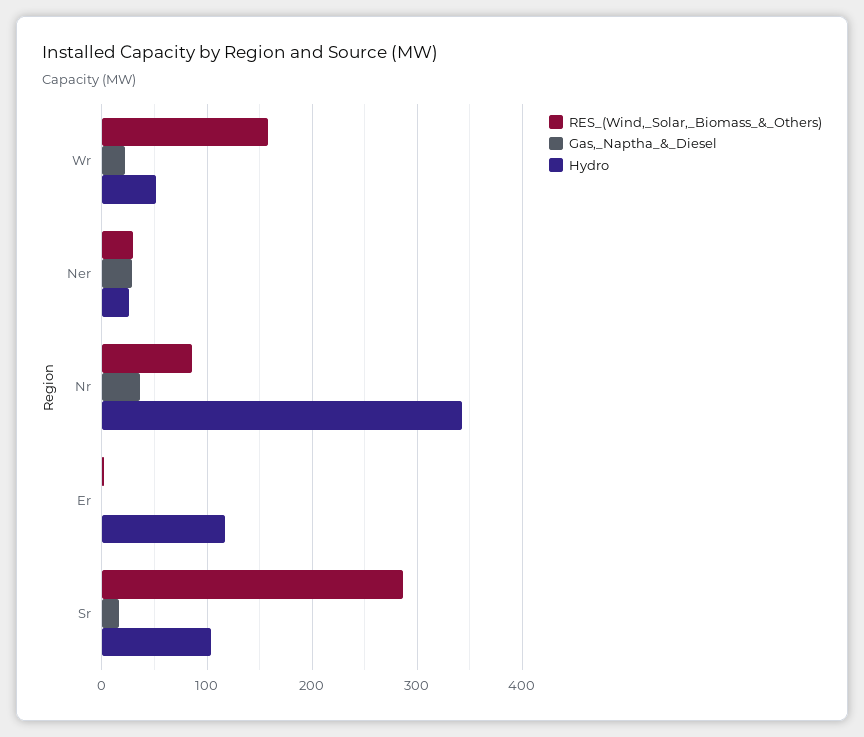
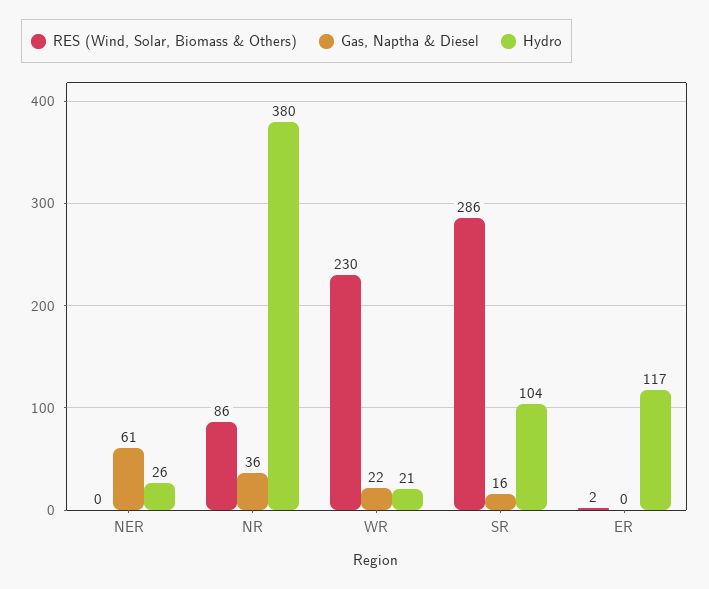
RES_(Wind,_Solar,_Biomass_&_Others), Wr: 160 -> 230
Hydro, Wr: 50 -> 21
RES_(Wind,_Solar,_Biomass_&_Others), Ner: 30 -> 0
Gas,_Naptha_&_Diesel, Ner: 30 -> 61
Hydro, Nr: 340 -> 380

